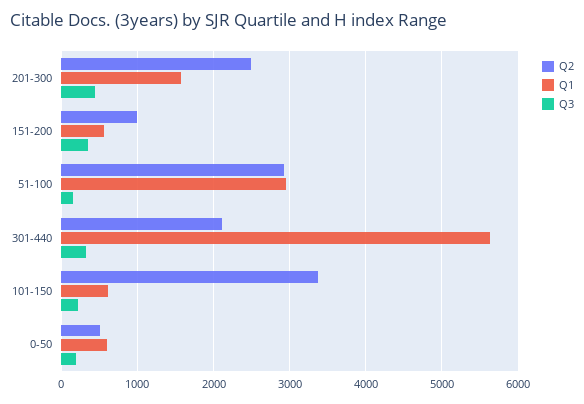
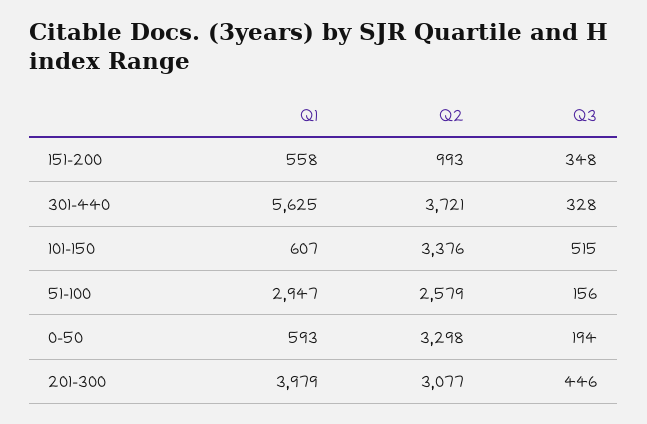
Q2, 201-300: 2500 -> 3077
Q1, 201-300: 1600 -> 3979
Q2, 51-100: 2900 -> 2579
Q2, 301-440: 2100 -> 3721
Q3, 101-150: 200 -> 515
Q2, 0-50: 500 -> 3298

